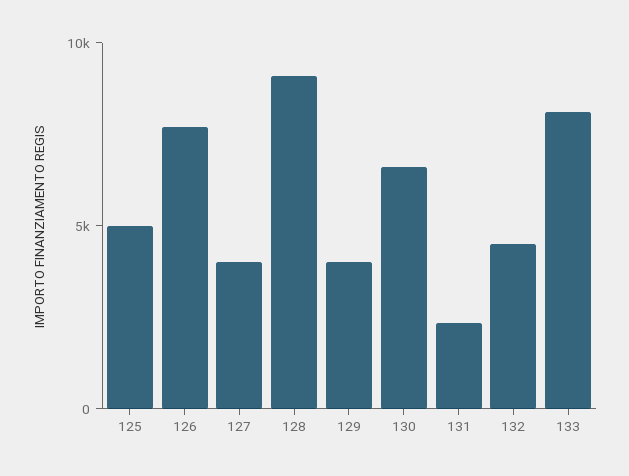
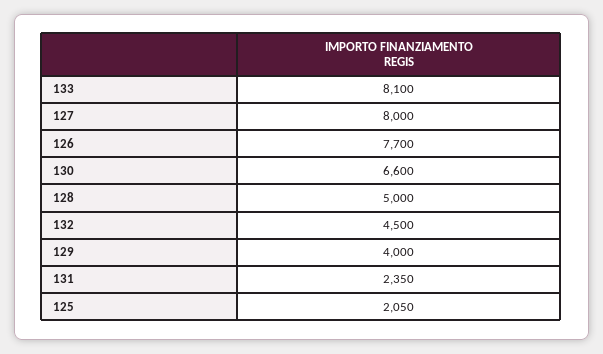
125: 5000 -> 2050
127: 4000 -> 8000
128: 9000 -> 5000

